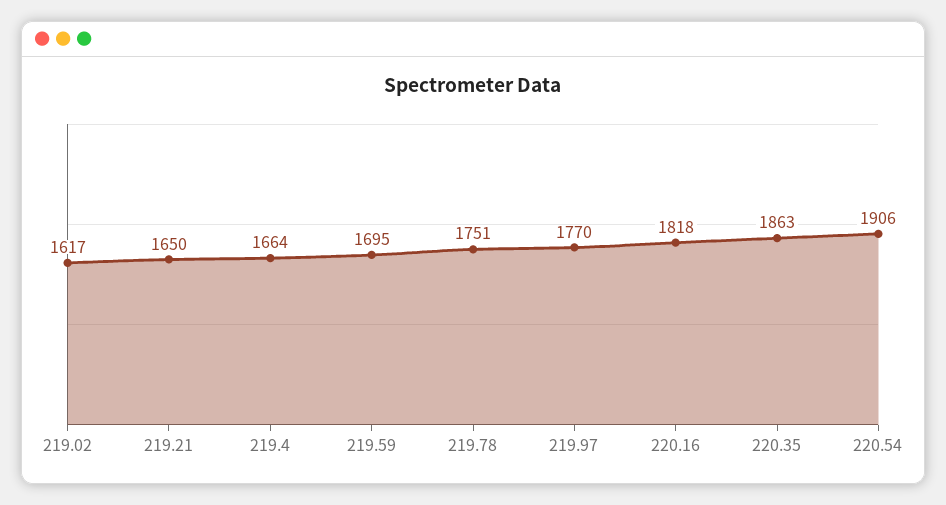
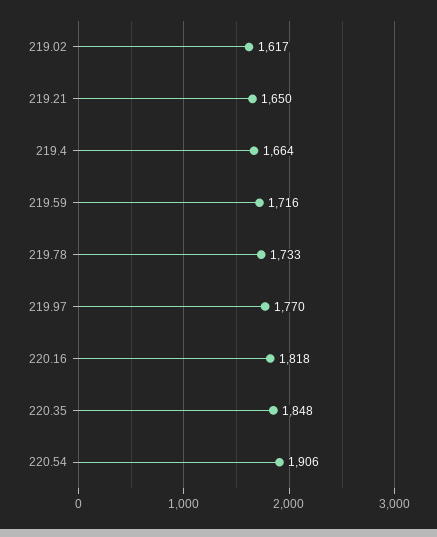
219.59: 1695 -> 1716
219.78: 1751 -> 1733
220.35: 1863 -> 1848

